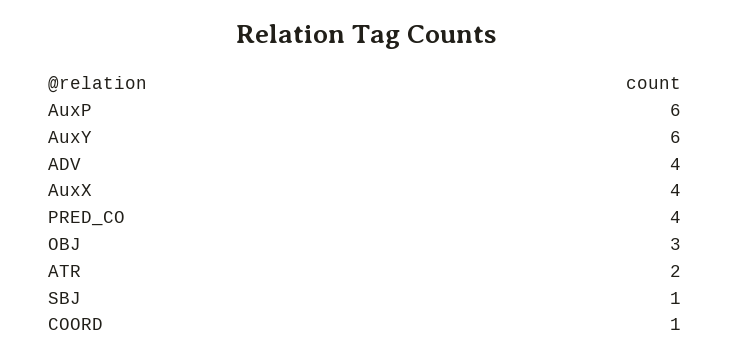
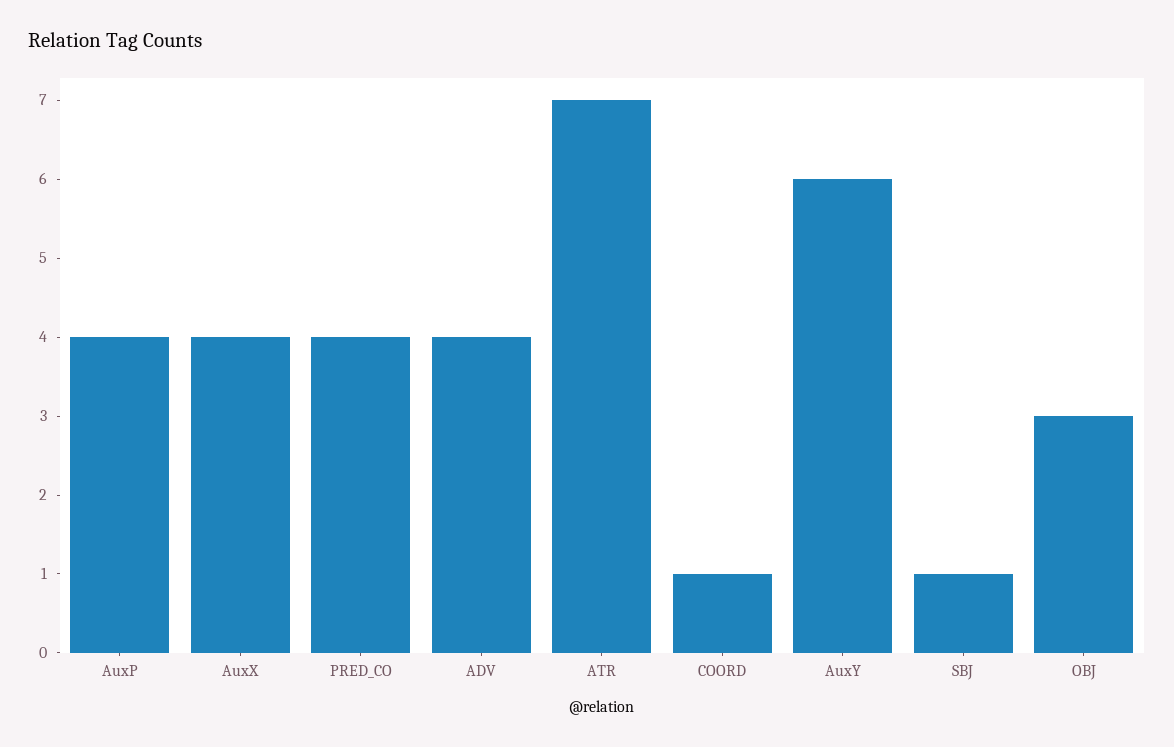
AuxP: 6 -> 4
ATR: 2 -> 7

